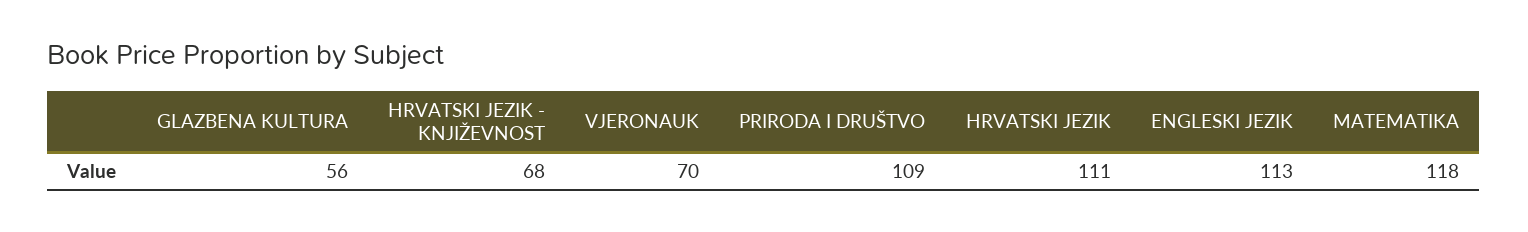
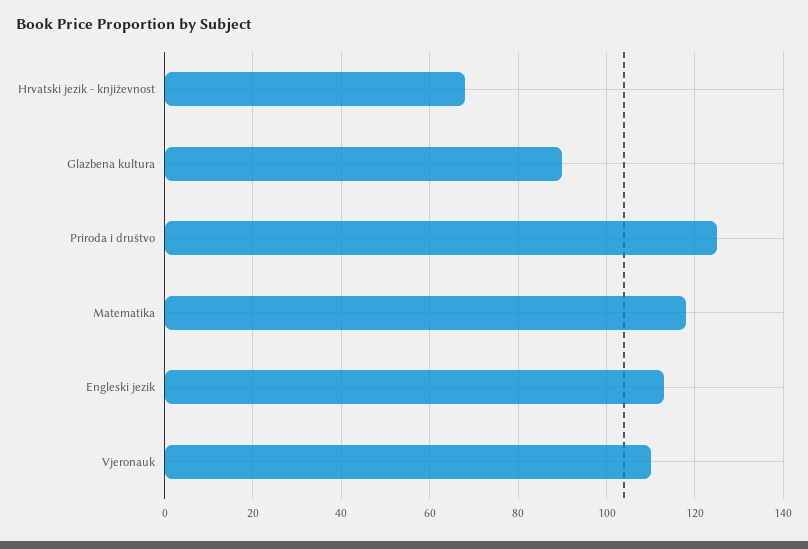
GLAZBENA KULTURA: 56 -> 90
VJERONAUK: 70 -> 110
PRIRODA I DRUŠTVO: 109 -> 125
HRVATSKI JEZIK: 111 -> none

